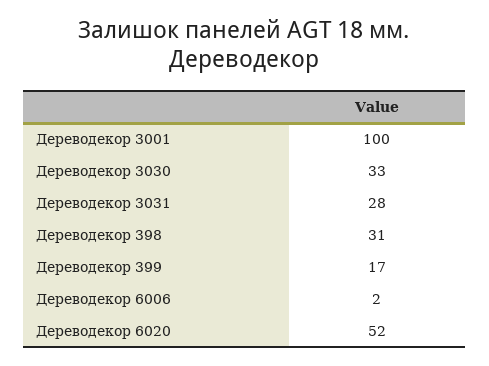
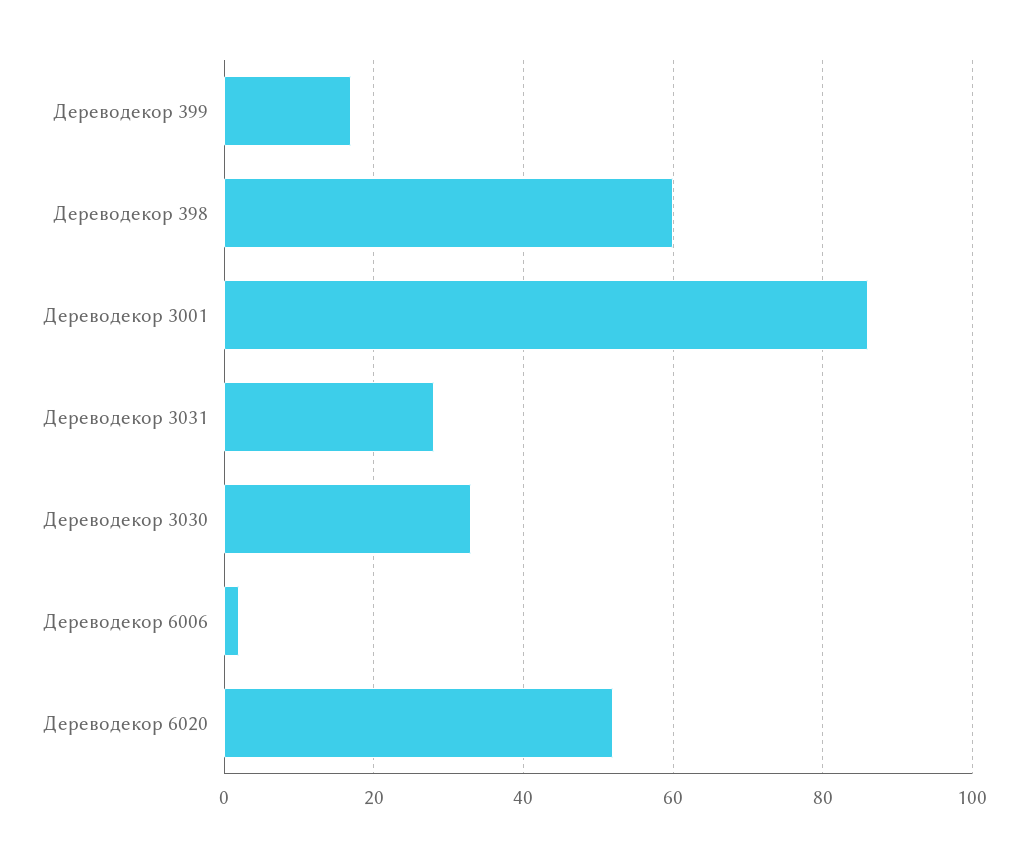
Дереводекор 3001: 100 -> 85
Дереводекор 398: 31 -> 60

